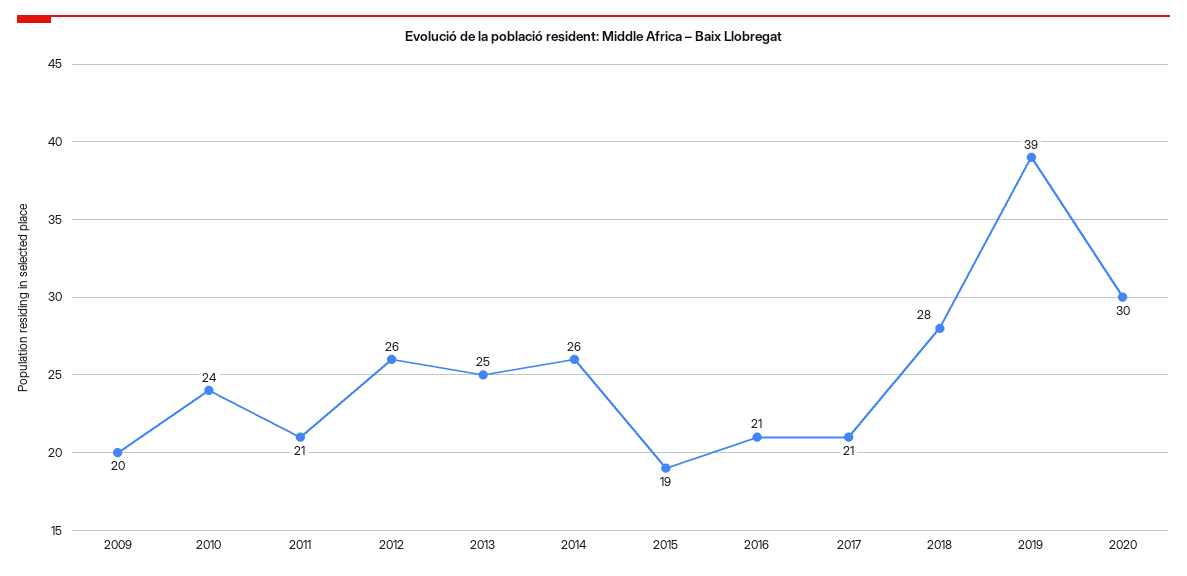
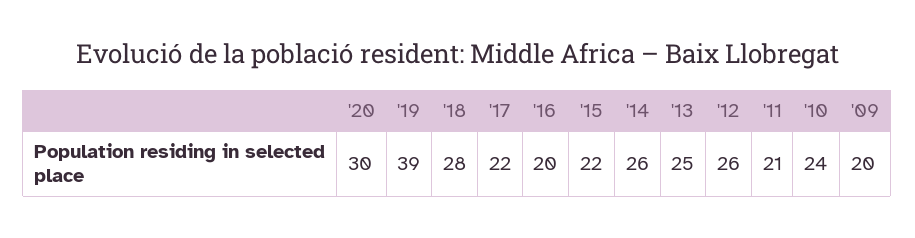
2015: 19 -> 22
2016: 21 -> 20
2017: 21 -> 22

